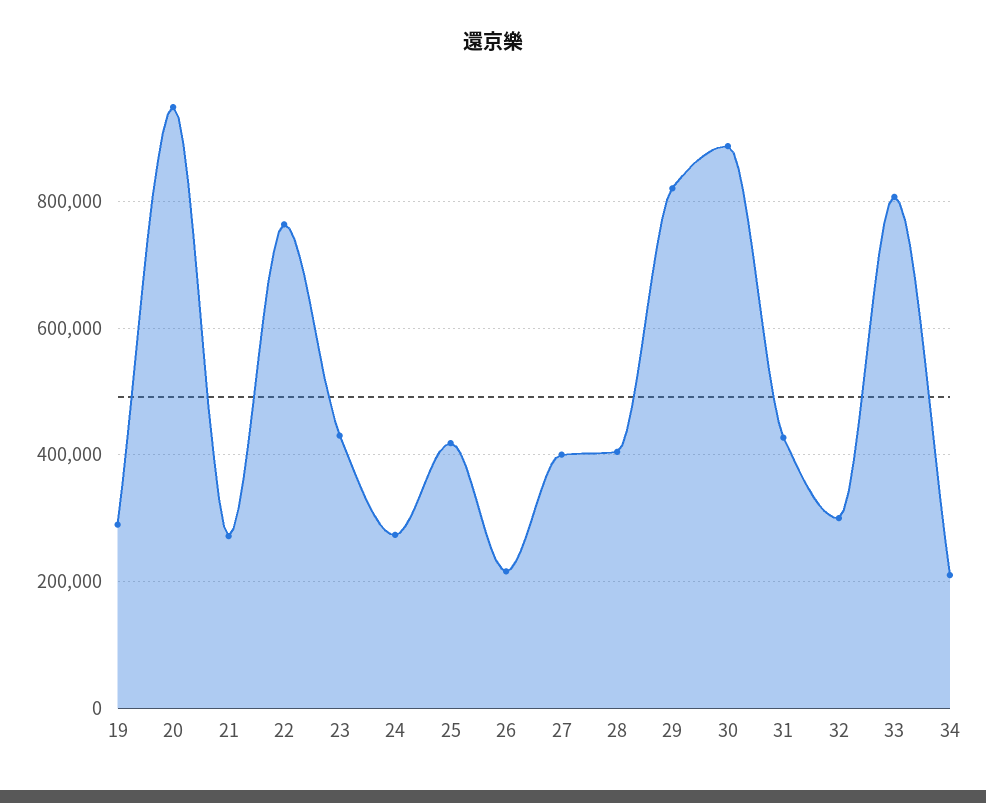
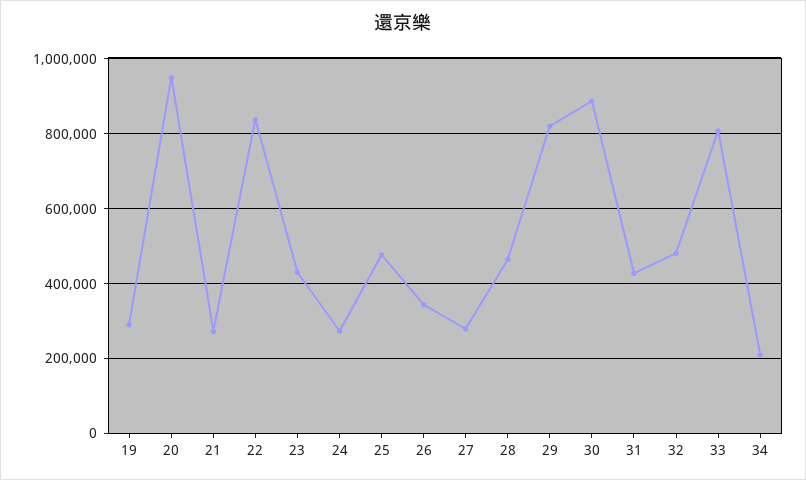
22: 760000 -> 840000
25: 420000 -> 480000
26: 220000 -> 340000
27: 400000 -> 280000
28: 400000 -> 460000
32: 300000 -> 480000

